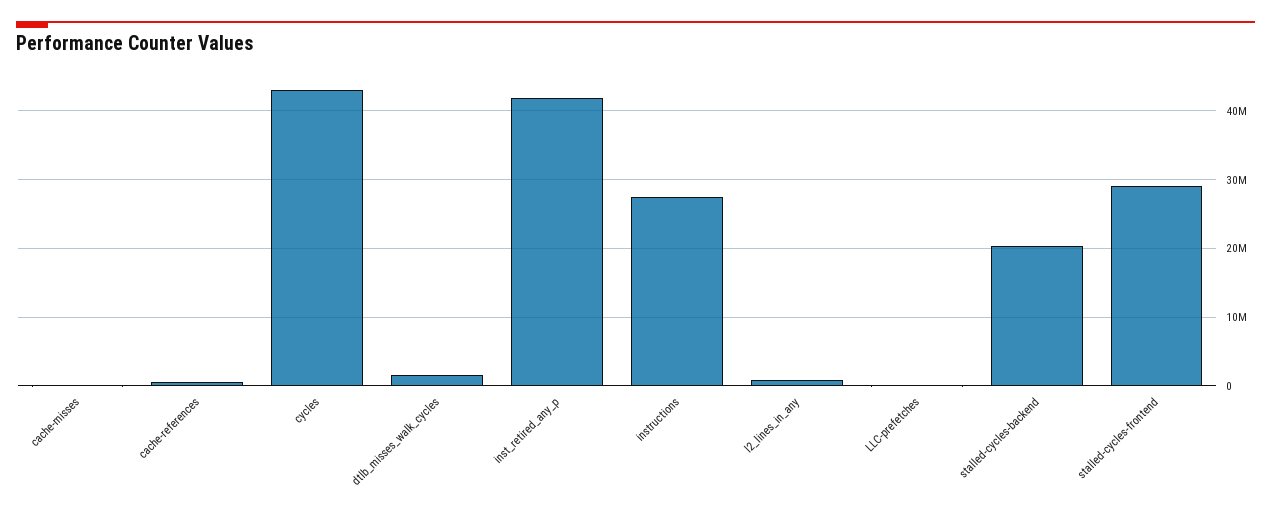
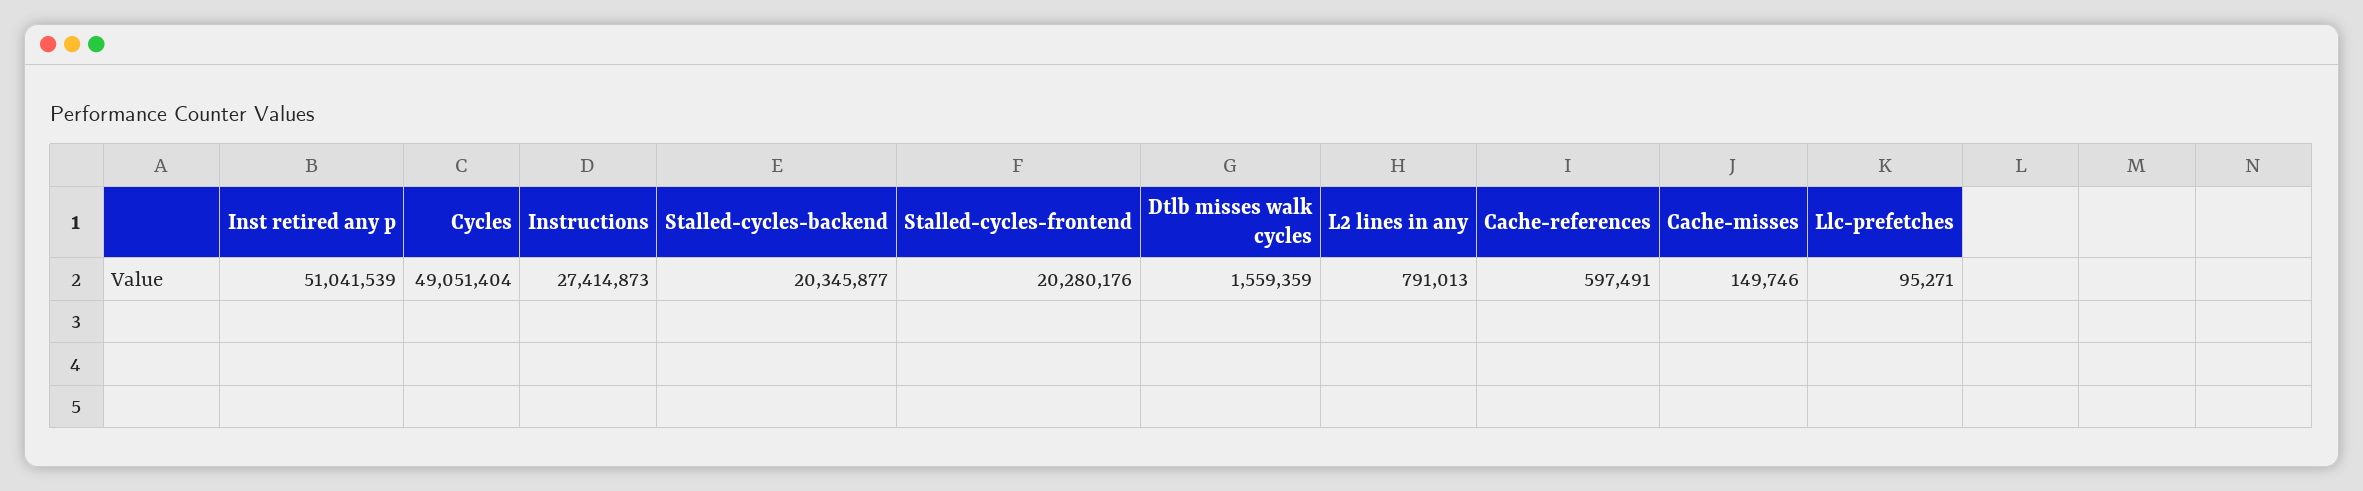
cycles: 43000000 -> 49051404
inst_retired_any_p: 42000000 -> 51041539
stalled-cycles-frontend: 29000000 -> 20280176

